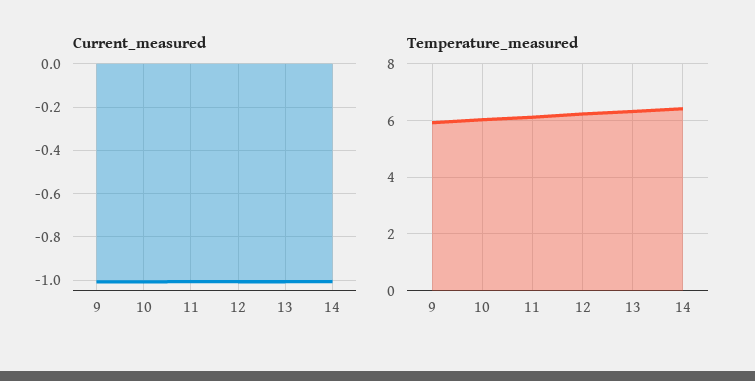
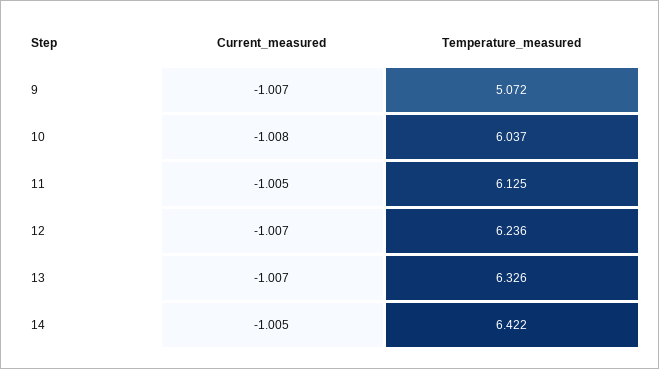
Temperature_measured, 9: 6 -> 5.072

